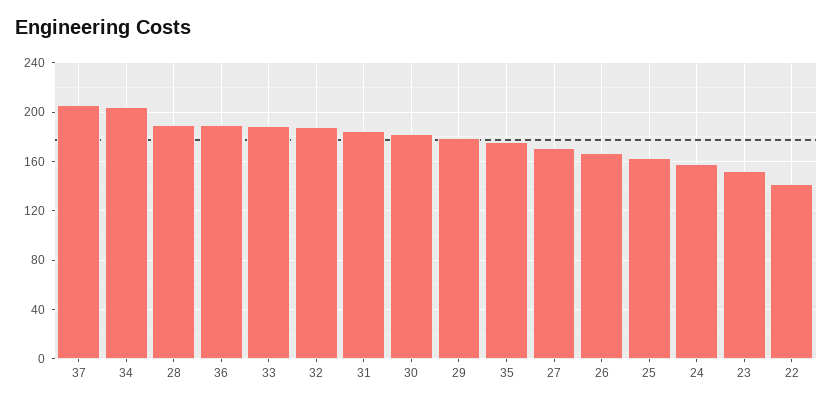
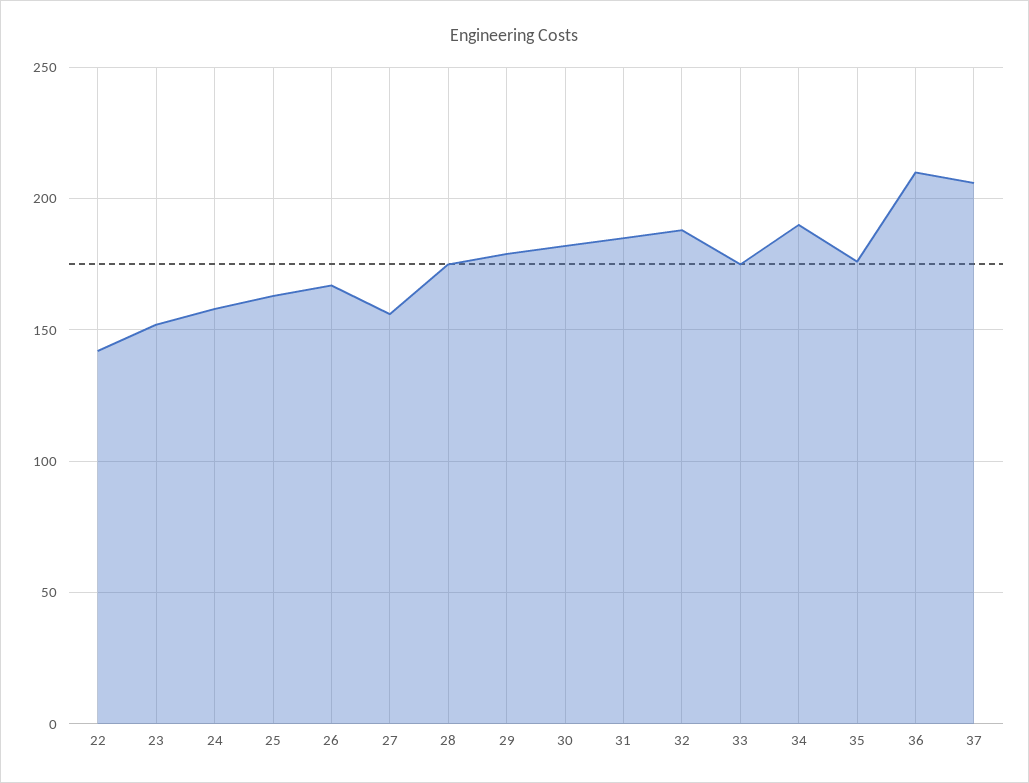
34: 205 -> 190
28: 190 -> 175
36: 190 -> 210
33: 190 -> 175
27: 170 -> 155

